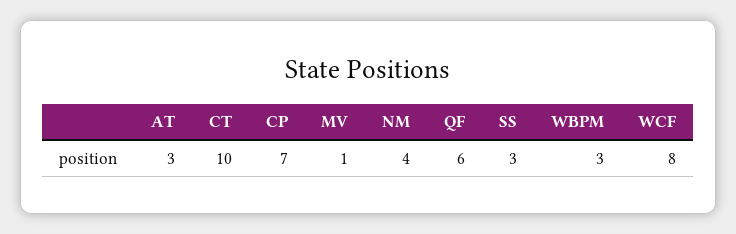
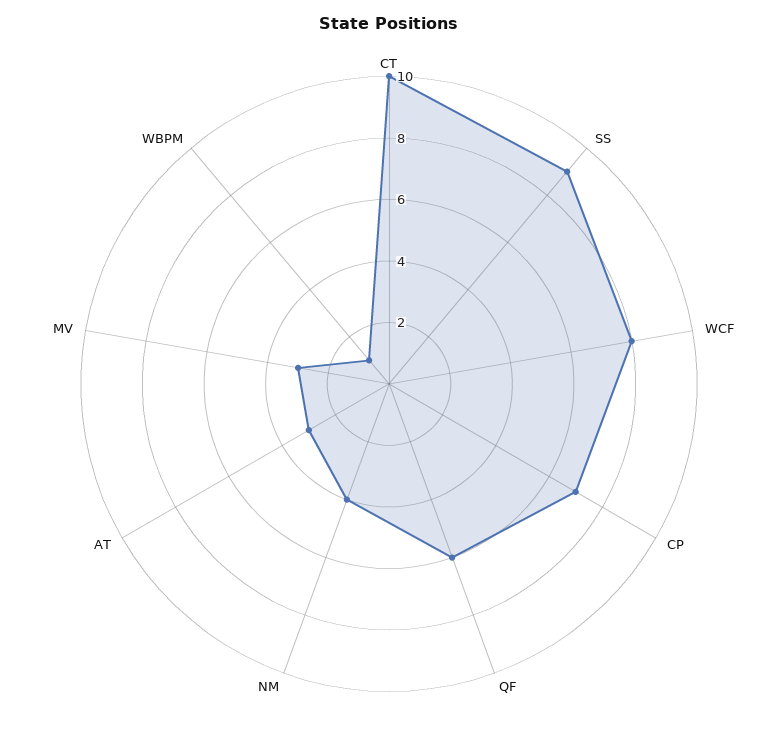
MV: 1 -> 3
SS: 3 -> 9
WBPM: 3 -> 1

